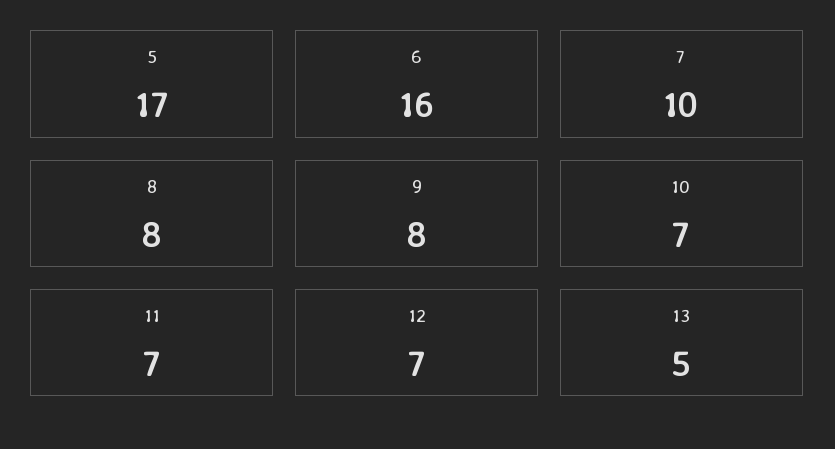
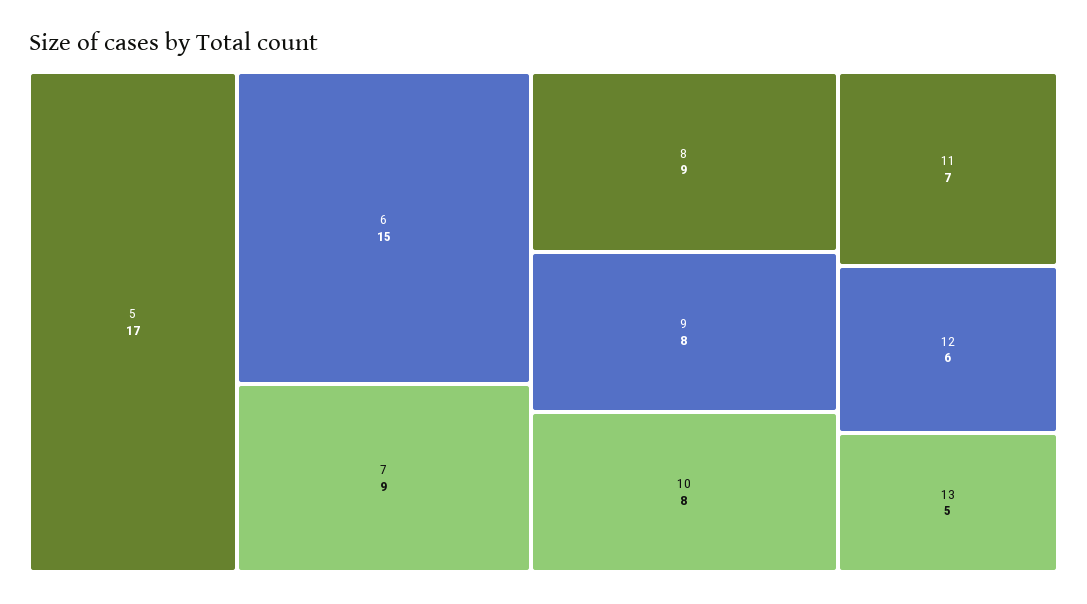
6: 16 -> 15
7: 10 -> 9
8: 8 -> 9
10: 7 -> 8
12: 7 -> 6

